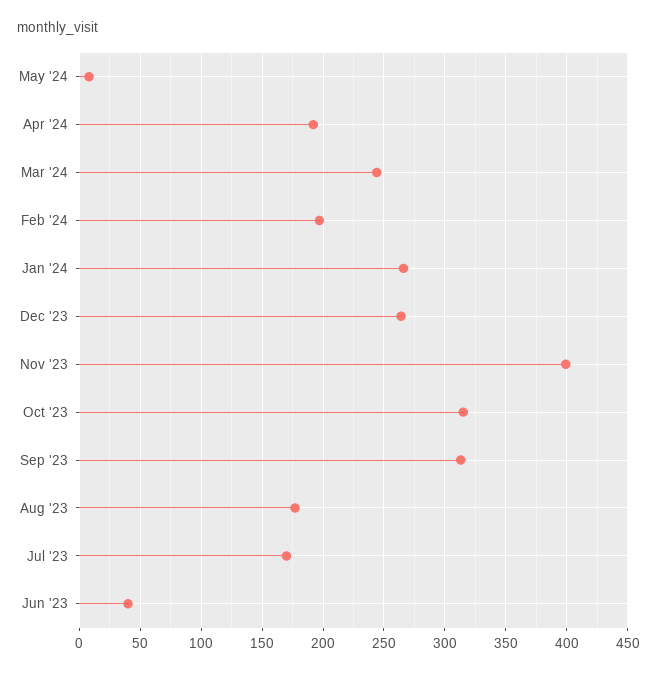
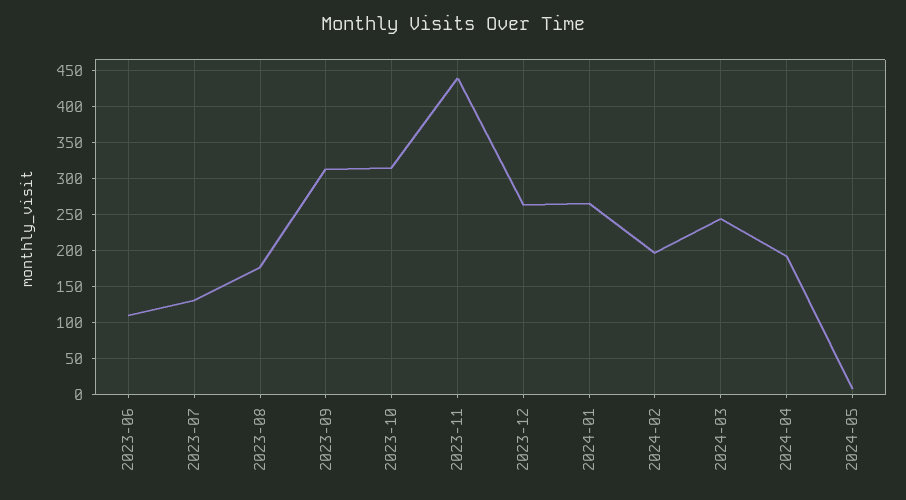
Nov '23: 400 -> 440
Jul '23: 170 -> 130
Jun '23: 40 -> 110

